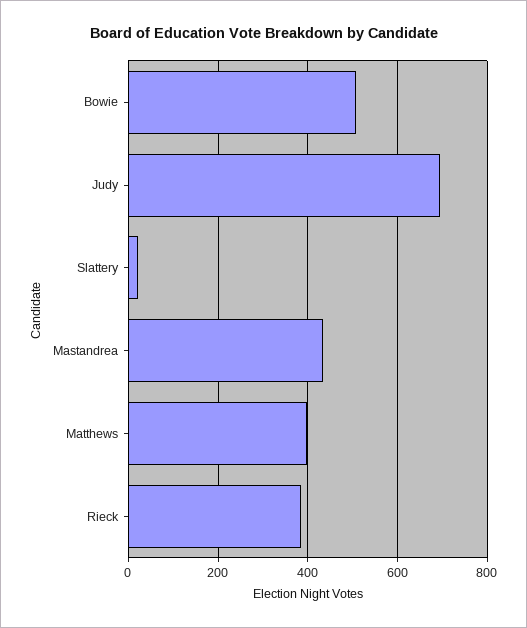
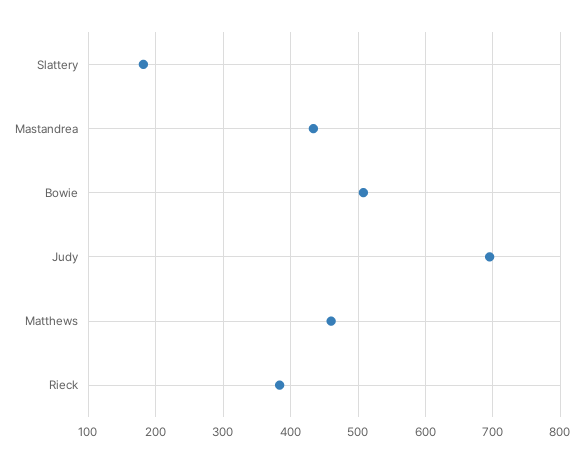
Slattery: 20 -> 180
Matthews: 400 -> 460

